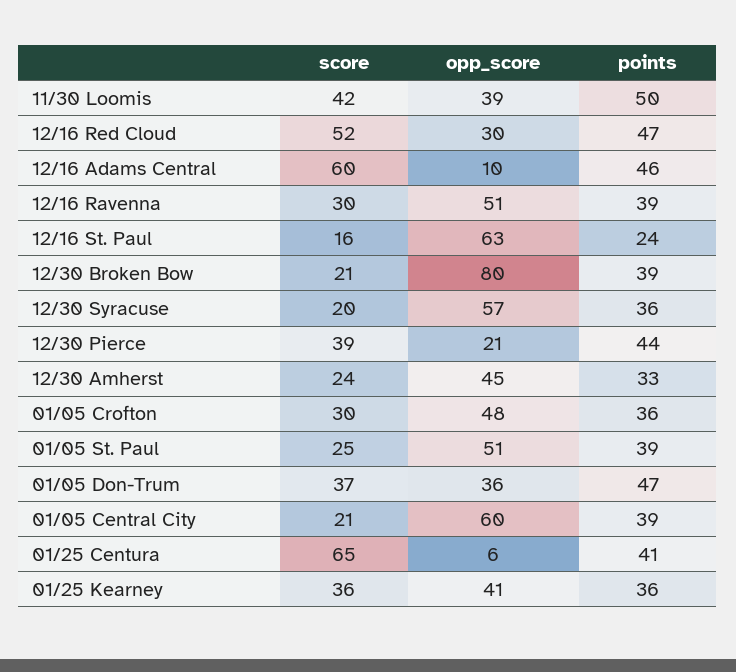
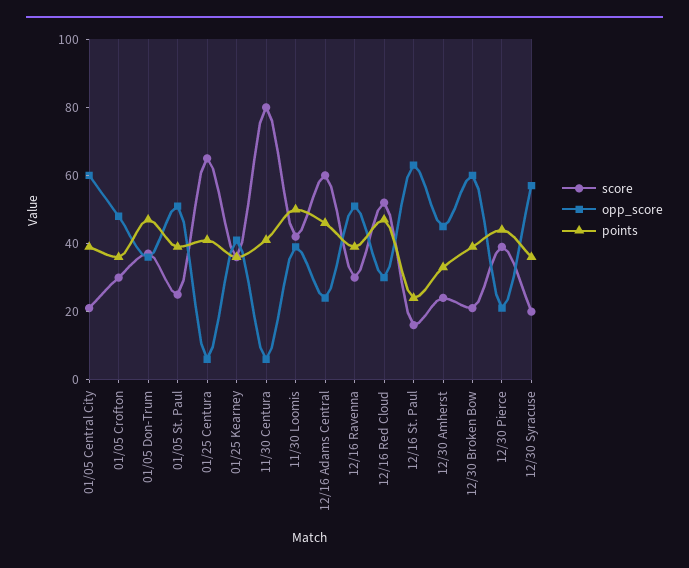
opp_score, 12/16 Adams Central: 10 -> 25
opp_score, 12/30 Broken Bow: 80 -> 60
score, 11/30 Centura: none -> 80
opp_score, 11/30 Centura: none -> 5
points, 11/30 Centura: none -> 40

